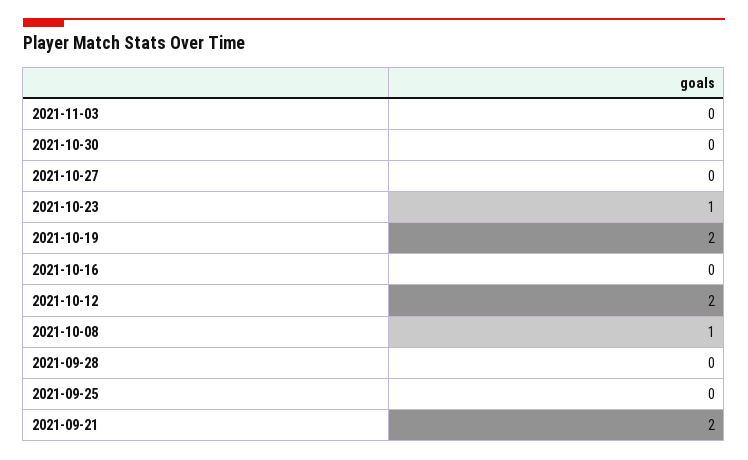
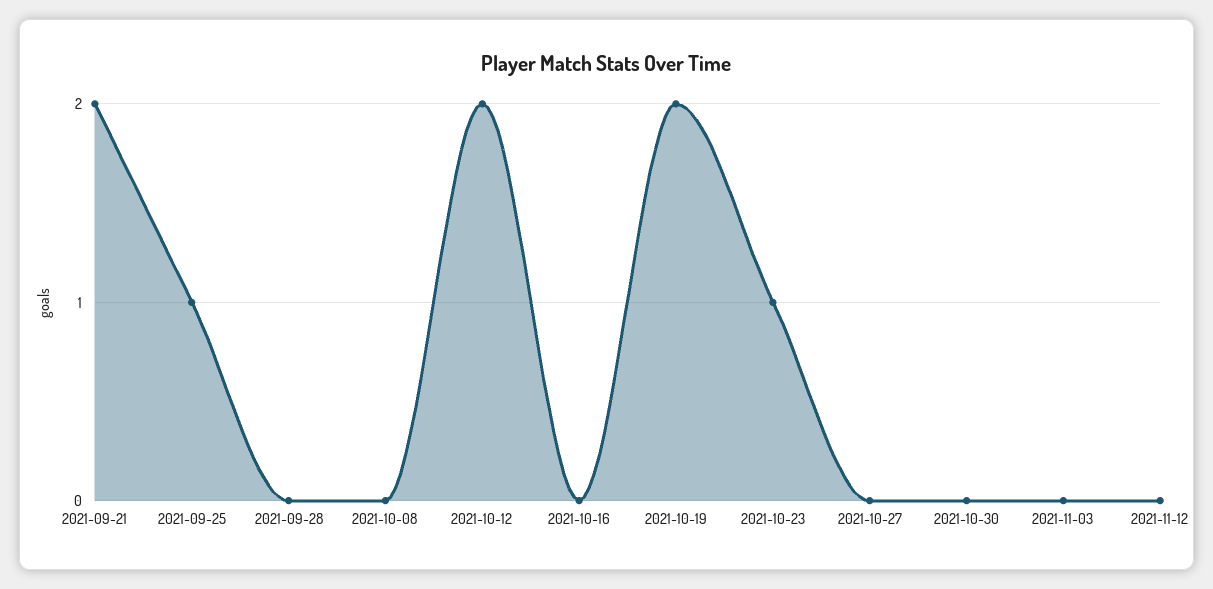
2021-10-08: 1 -> 0
2021-09-25: 0 -> 1
2021-11-12: none -> 0

